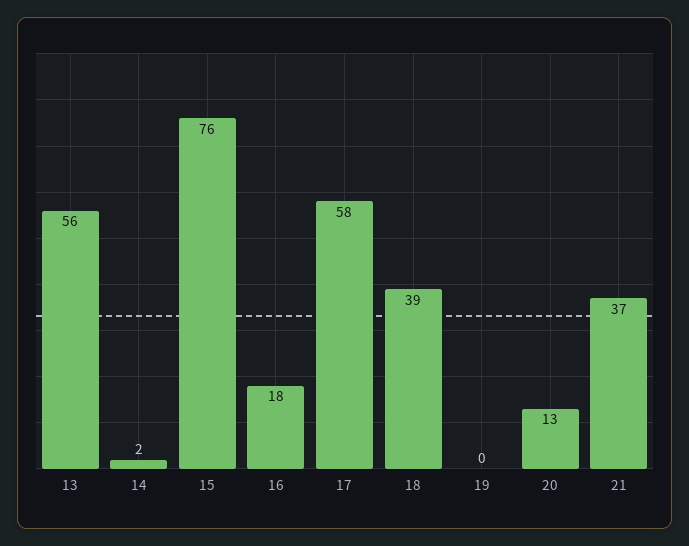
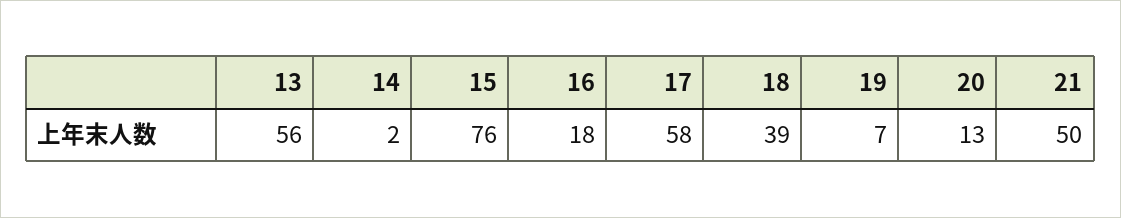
19: 0 -> 7
21: 37 -> 50

